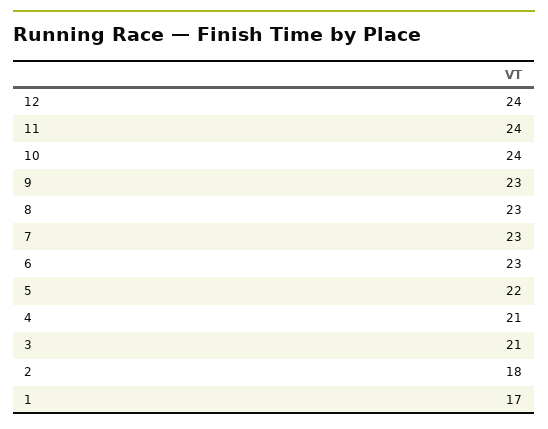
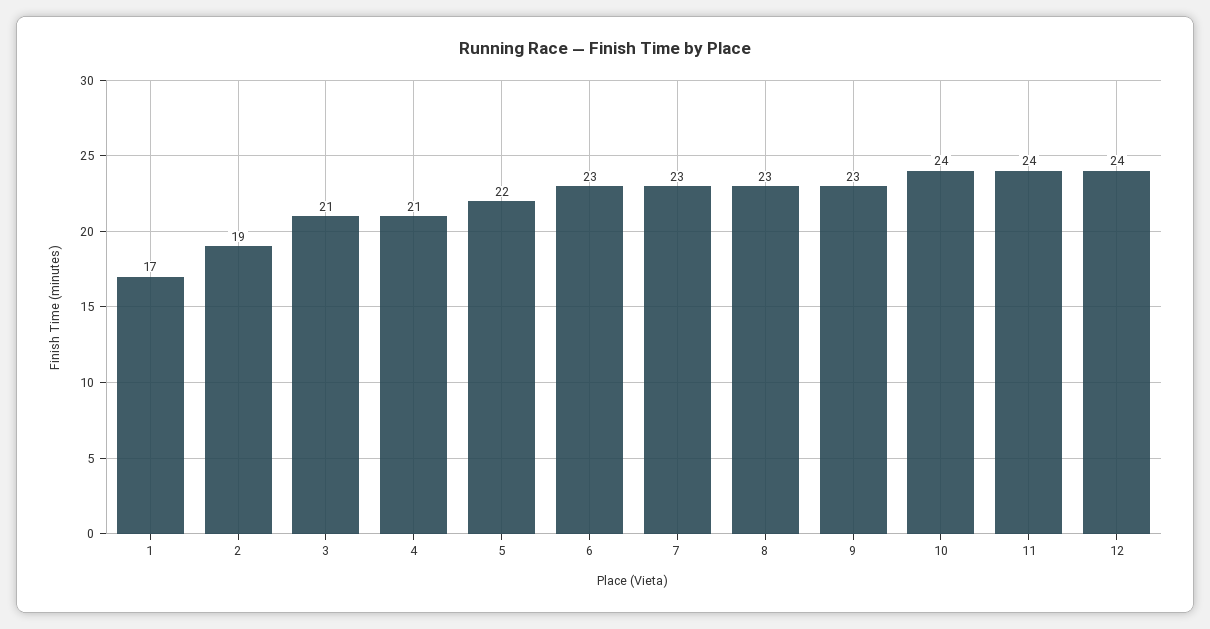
2: 18 -> 19

